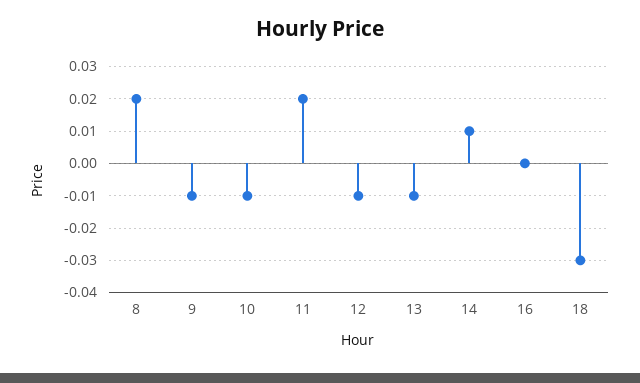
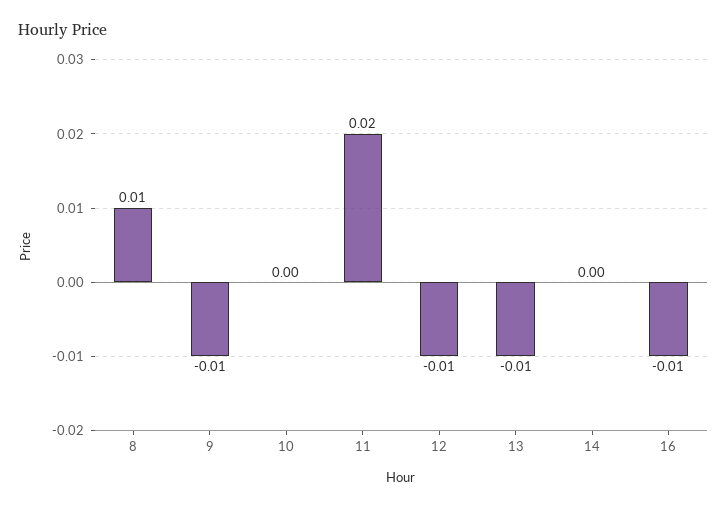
8: 0.02 -> 0.01
10: -0.01 -> 0
14: 0.01 -> 0
16: 0 -> -0.01
18: -0.03 -> none

